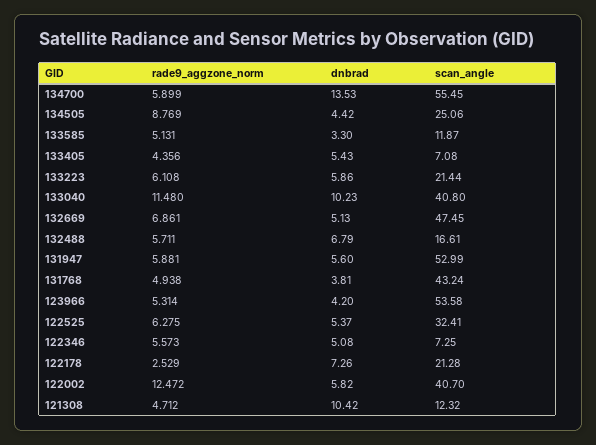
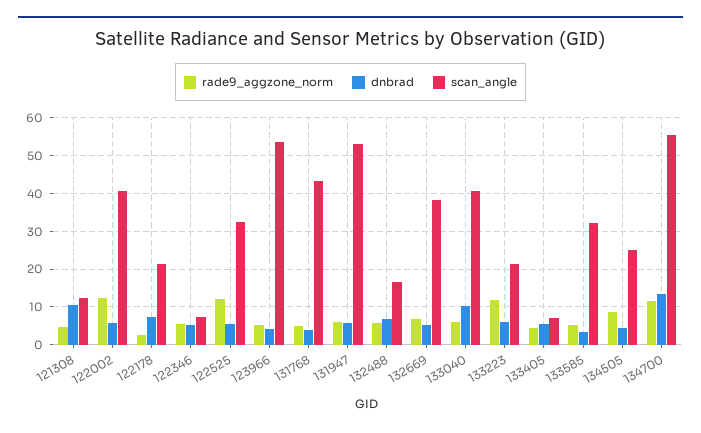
rade9_aggzone_norm, 134700: 5.899 -> 12
scan_angle, 133585: 11.87 -> 32
rade9_aggzone_norm, 133223: 6.108 -> 12
rade9_aggzone_norm, 133040: 11.48 -> 6
scan_angle, 132669: 47.45 -> 38
rade9_aggzone_norm, 122525: 6.275 -> 12

